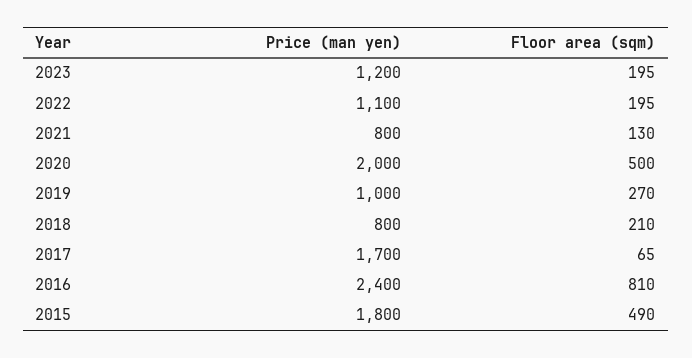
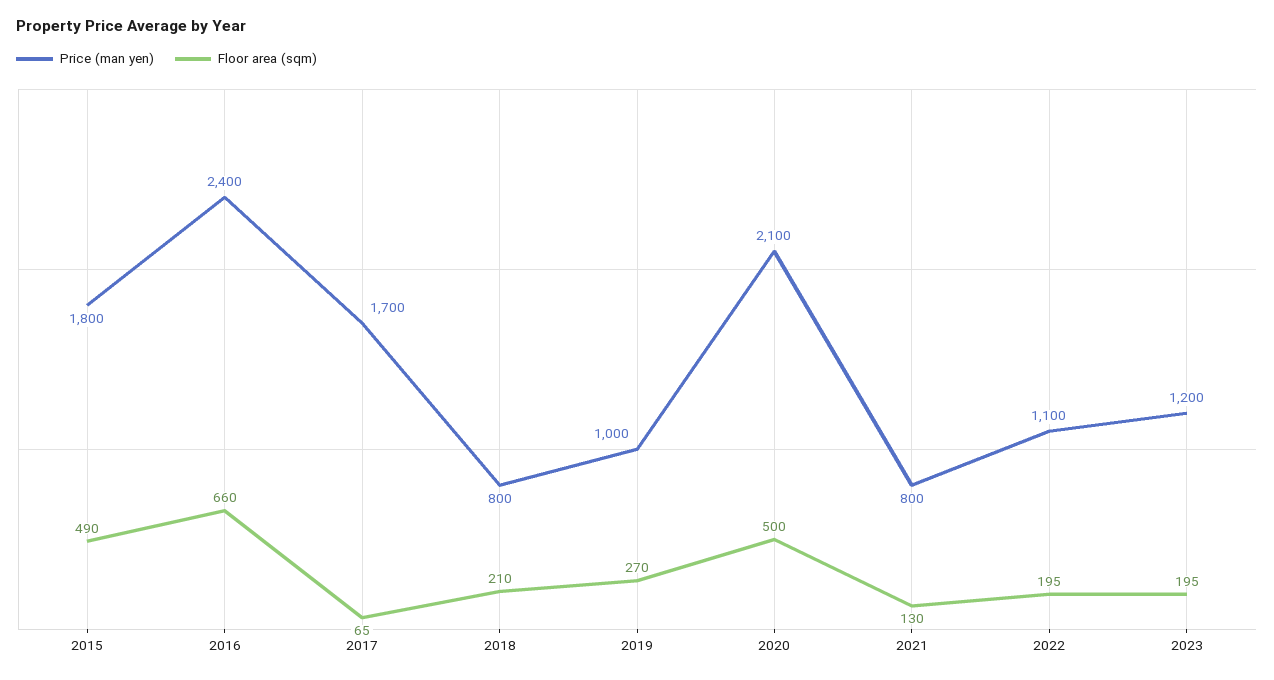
Price (man yen), 2020: 2000 -> 2100
Floor area (sqm), 2016: 810 -> 660

